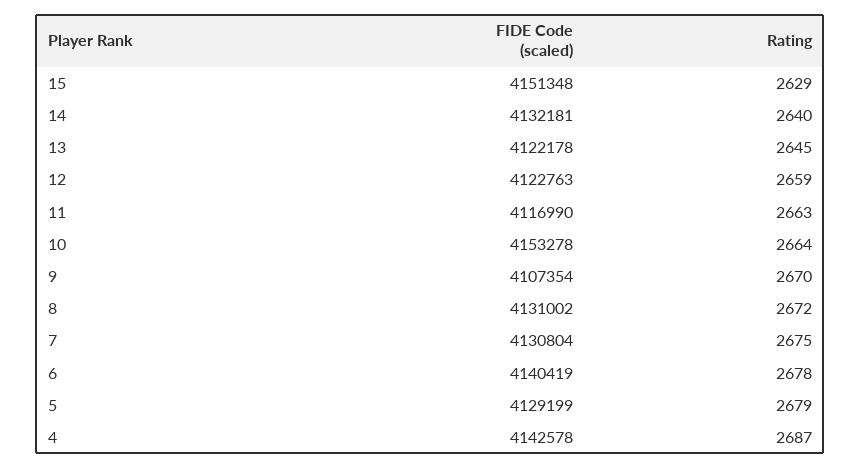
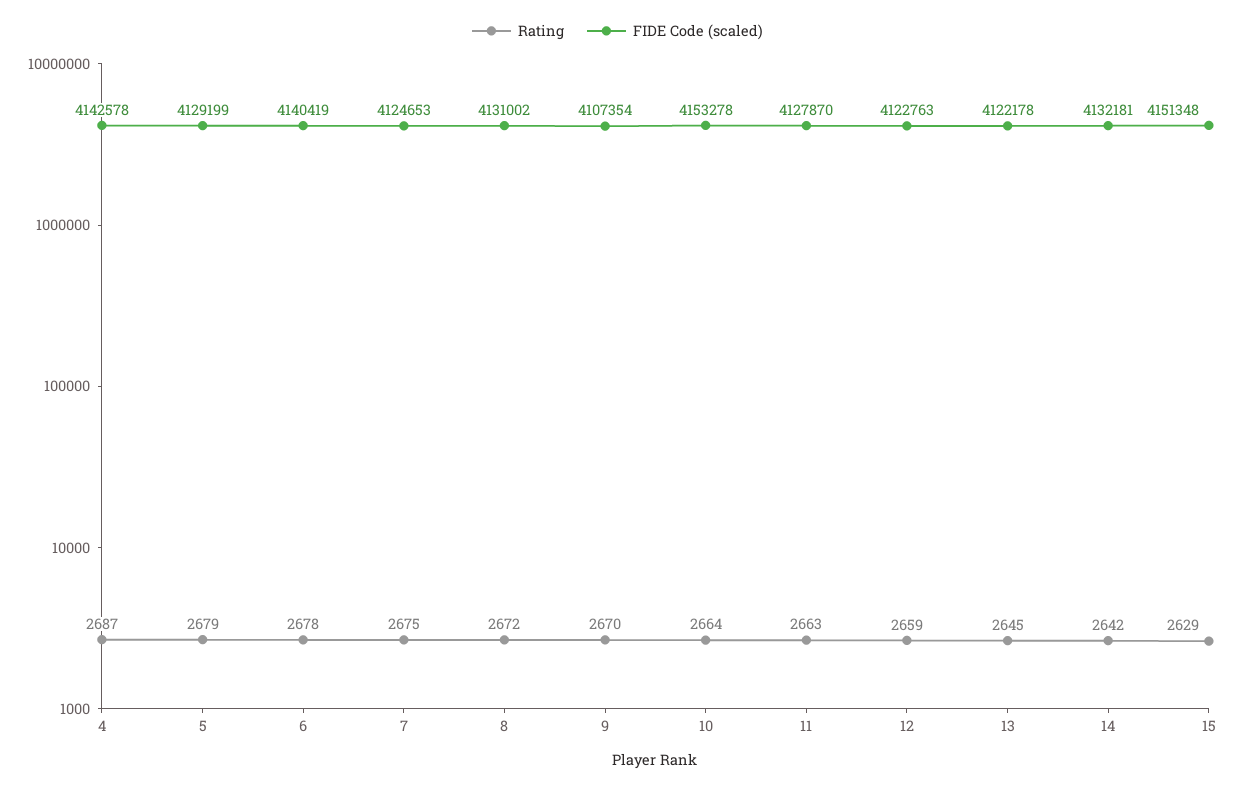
Rating, 14: 2640 -> 2642
FIDE Code (scaled), 11: 4116990 -> 4127870
FIDE Code (scaled), 7: 4130804 -> 4124653

